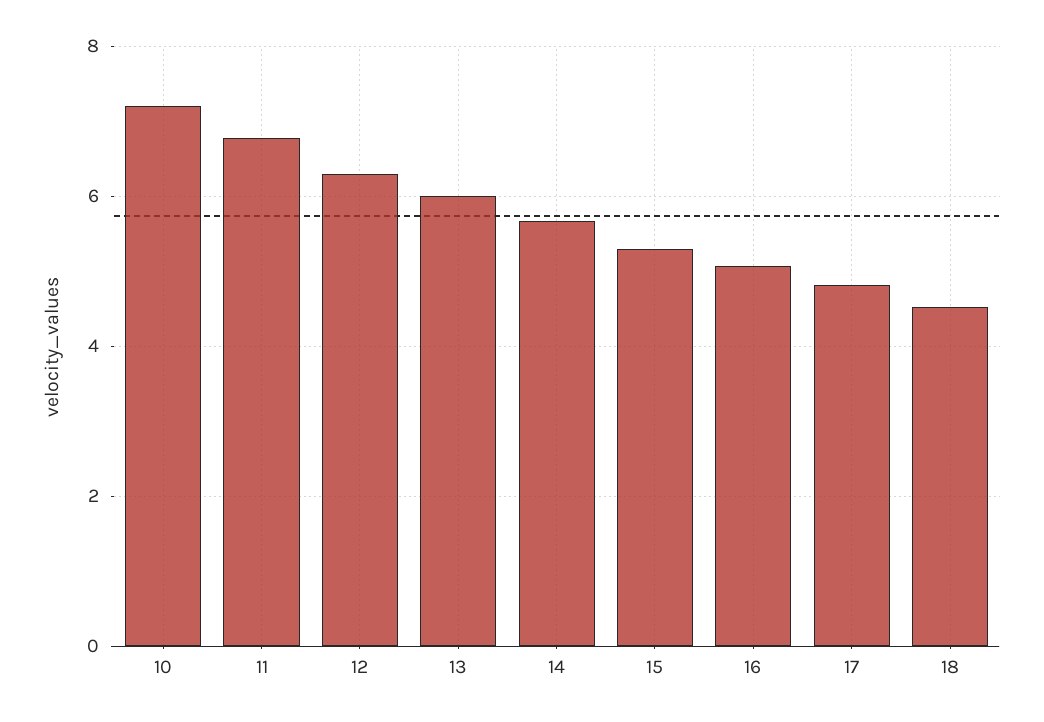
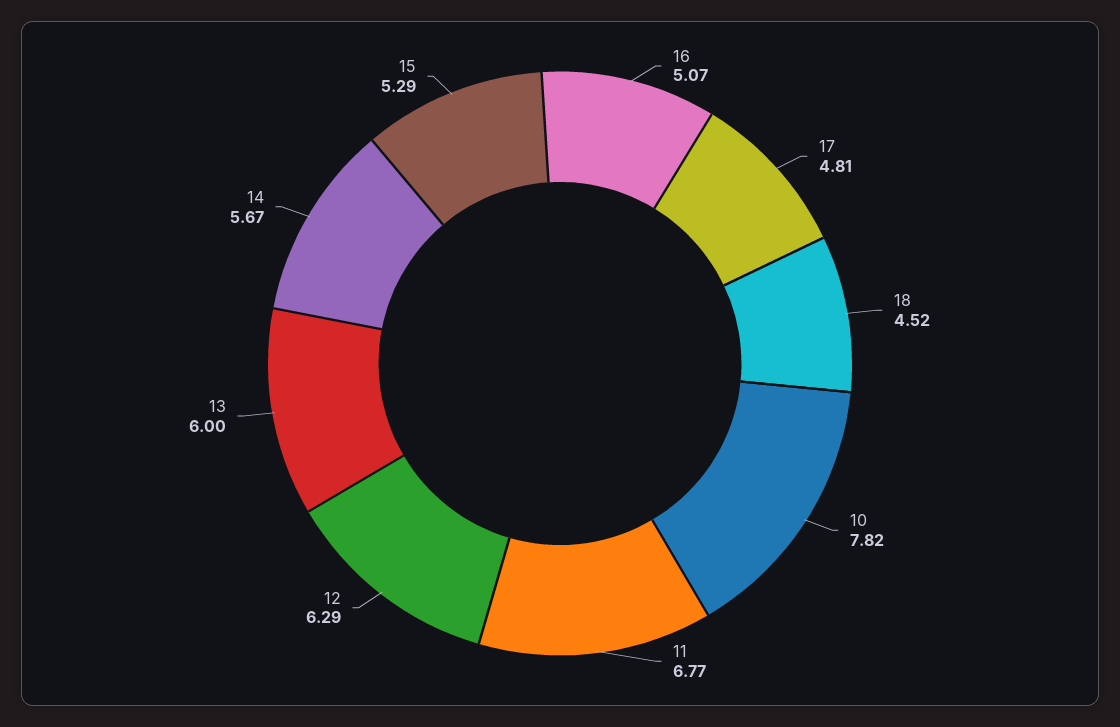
10: 7.2 -> 7.82

